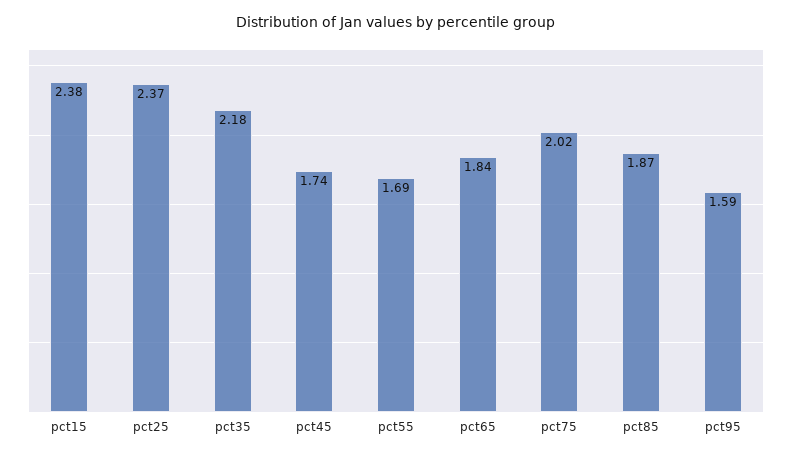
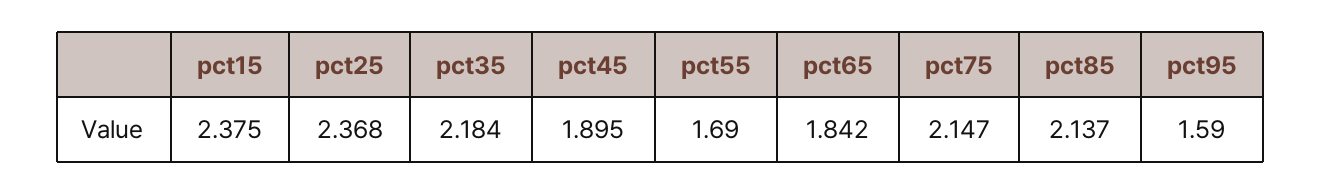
pct45: 1.74 -> 1.895
pct75: 2.02 -> 2.147
pct85: 1.87 -> 2.137

